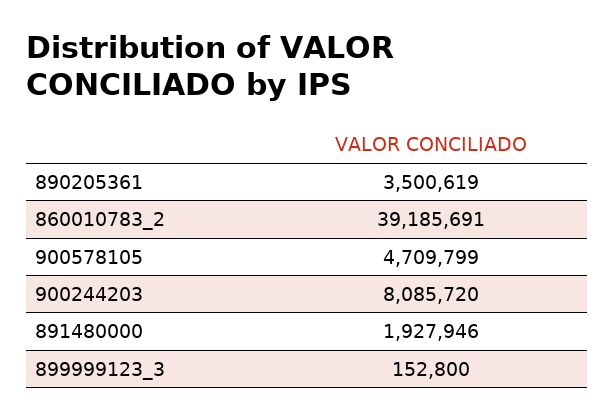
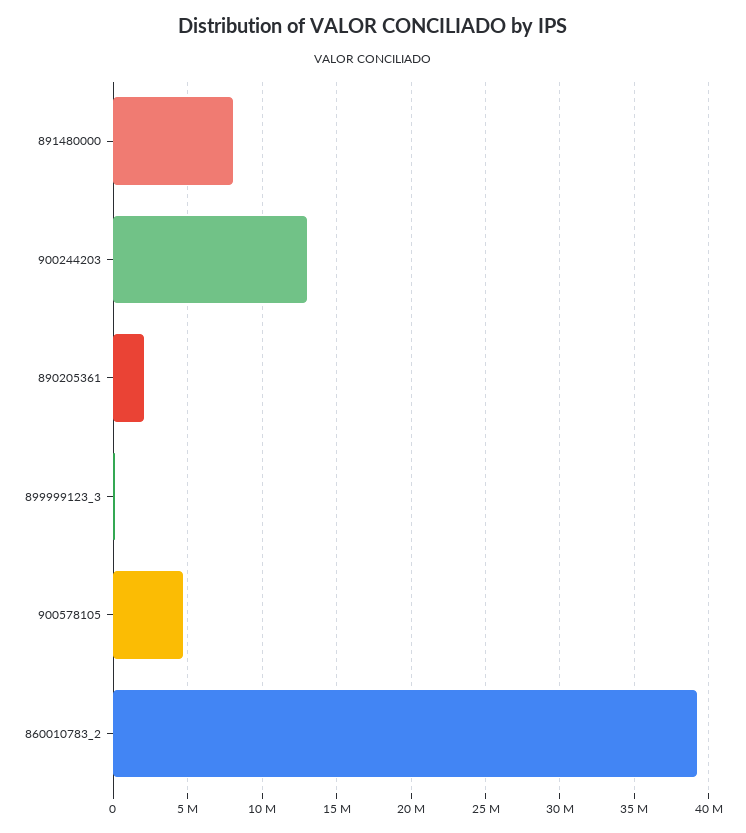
890205361: 3500619 -> 2000000
900244203: 8085720 -> 13000000
891480000: 1927946 -> 8000000

